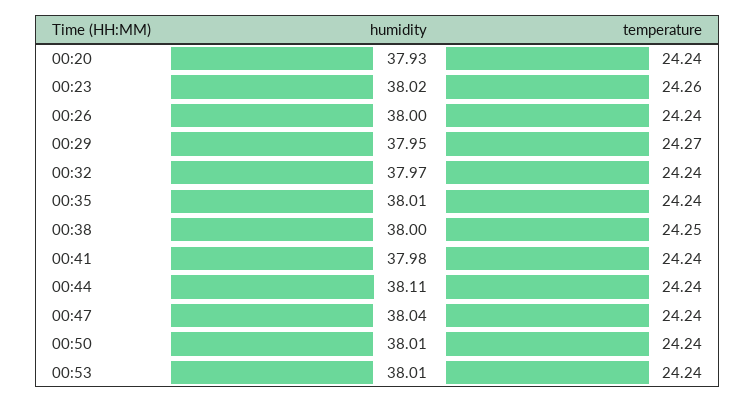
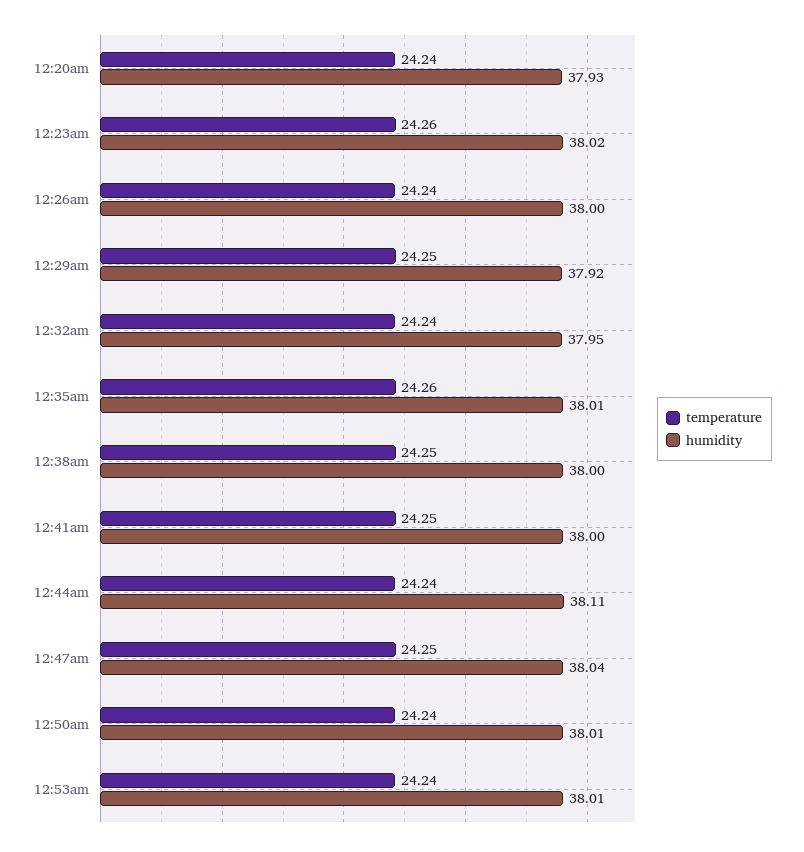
humidity, 00:29: 37.95 -> 37.92
temperature, 00:29: 24.27 -> 24.25
humidity, 00:32: 37.97 -> 37.95
temperature, 00:35: 24.24 -> 24.26
humidity, 00:41: 37.98 -> 38
temperature, 00:41: 24.24 -> 24.25
temperature, 00:47: 24.24 -> 24.25

